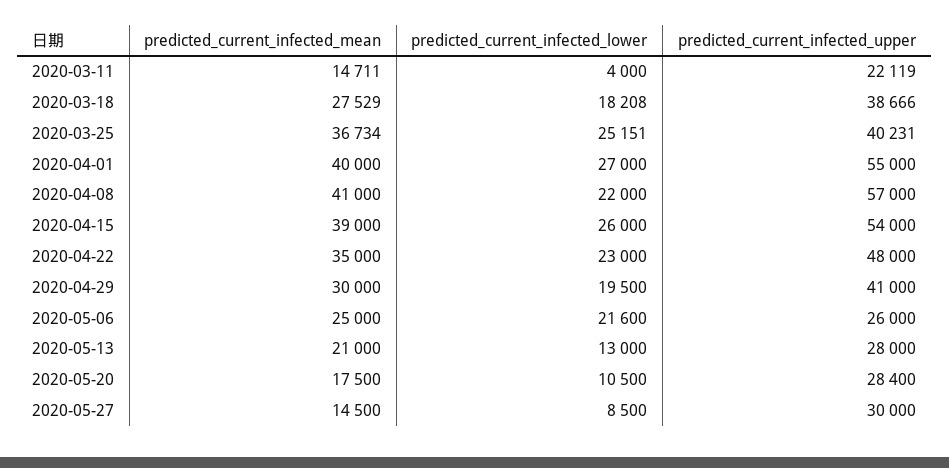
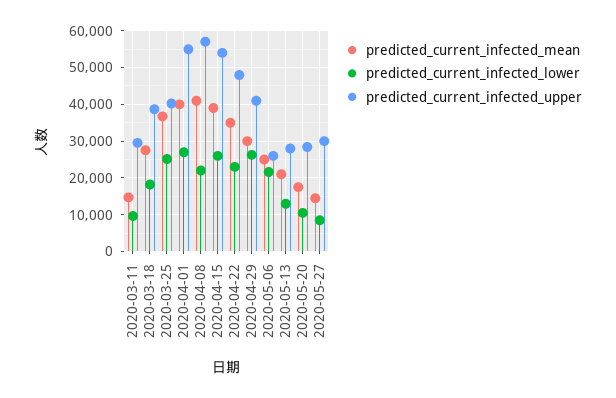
predicted_current_infected_lower, 2020-03-11: 4000 -> 10000
predicted_current_infected_upper, 2020-03-11: 22119 -> 30000
predicted_current_infected_lower, 2020-04-29: 19500 -> 26000

